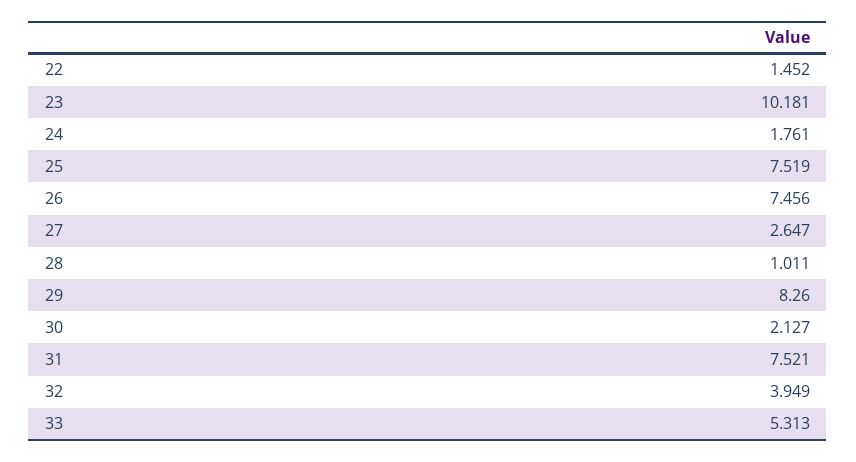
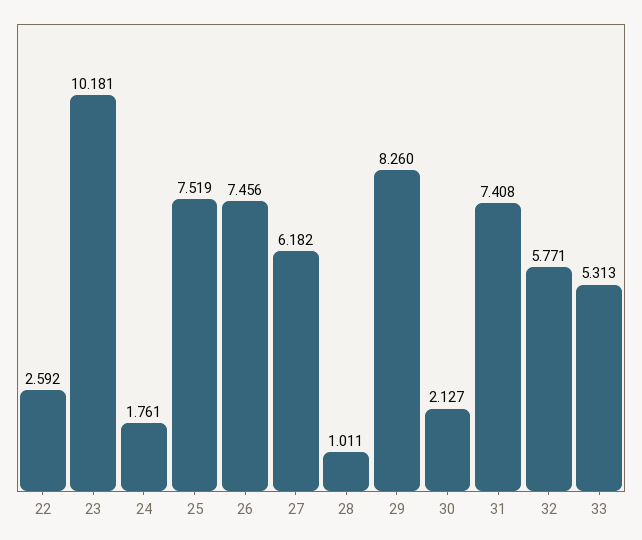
22: 1.452 -> 2.592
27: 2.647 -> 6.182
31: 7.521 -> 7.408
32: 3.949 -> 5.771

